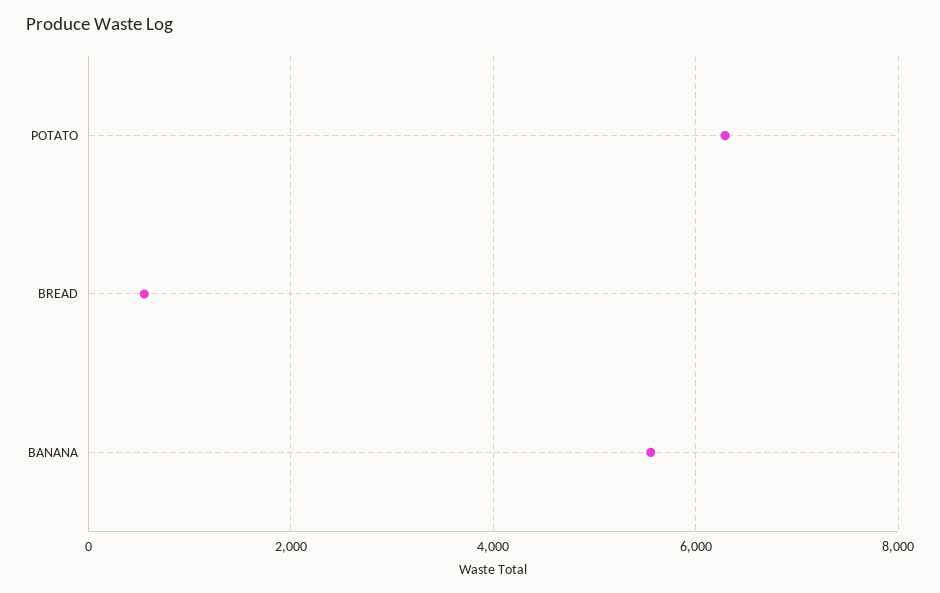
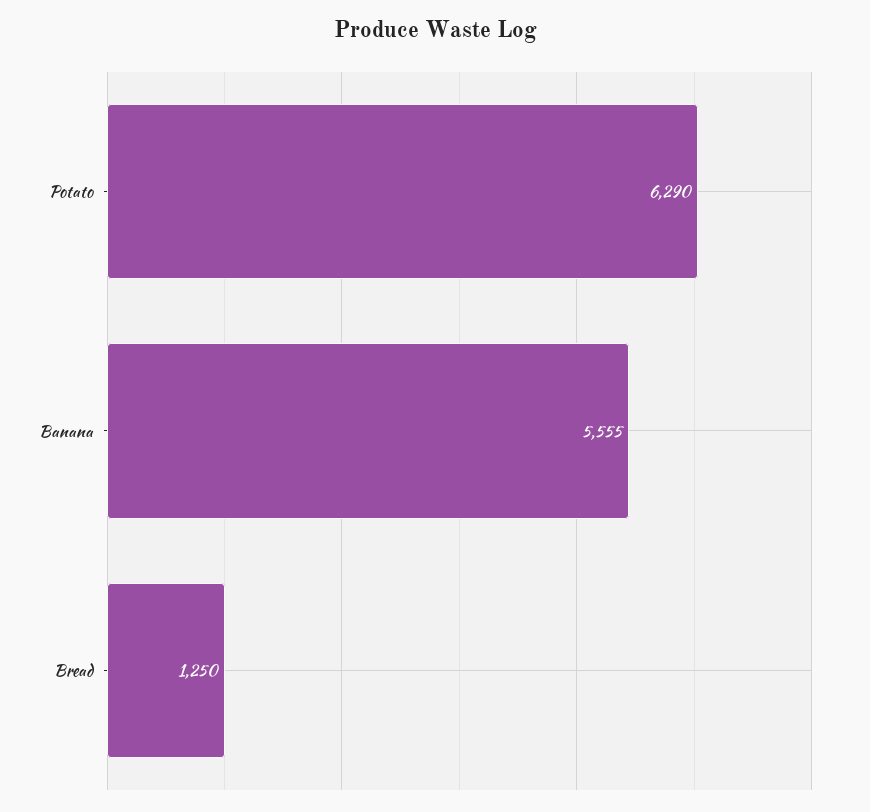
BREAD: 600 -> 1250

